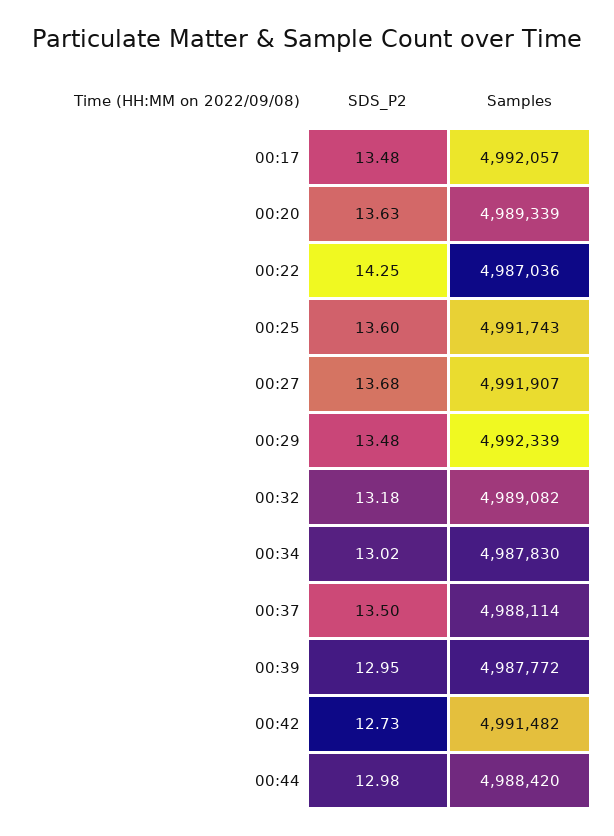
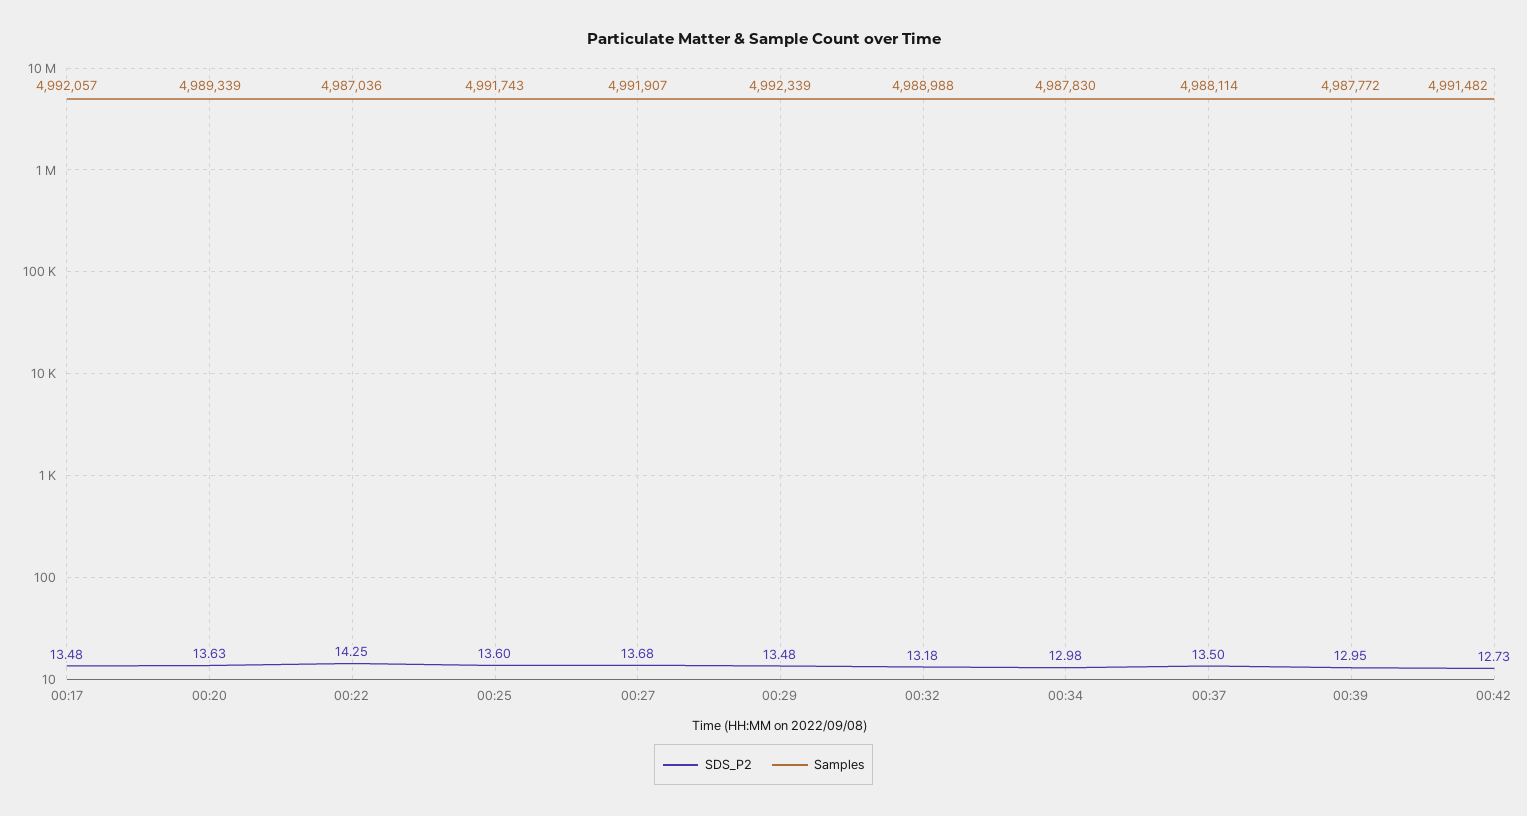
Samples, 00:32: 4989082 -> 4988988
SDS_P2, 00:34: 13.02 -> 12.98
SDS_P2, 00:44: 12.98 -> none
Samples, 00:44: 4988420 -> none

